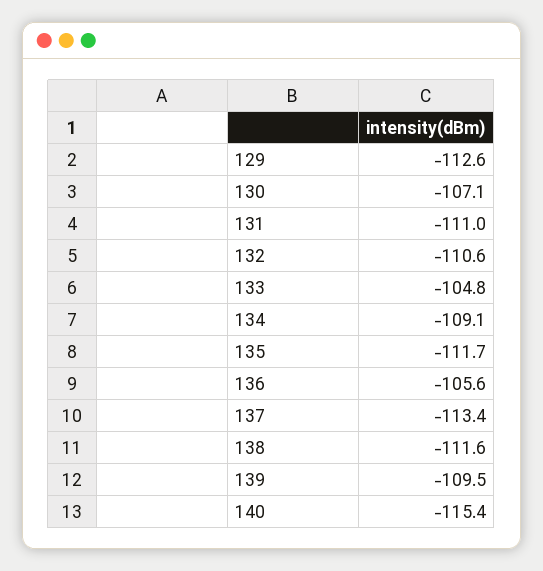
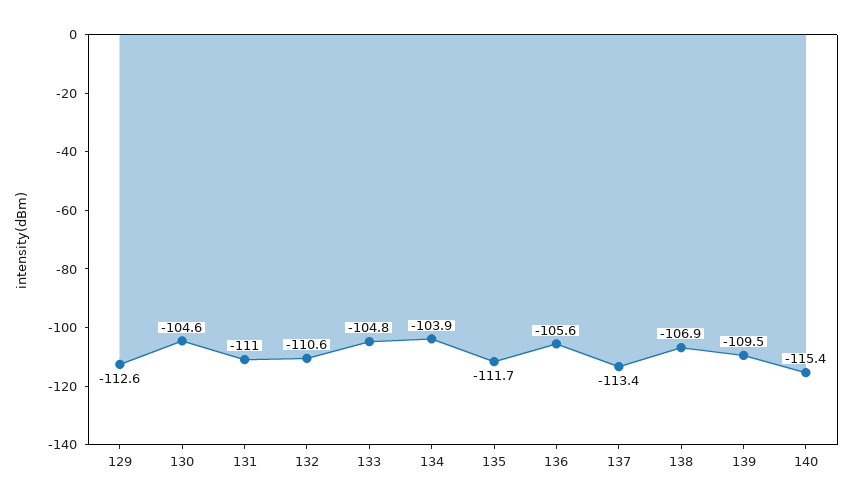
130: -107.1 -> -104.6
134: -109.1 -> -103.9
138: -111.6 -> -106.9

